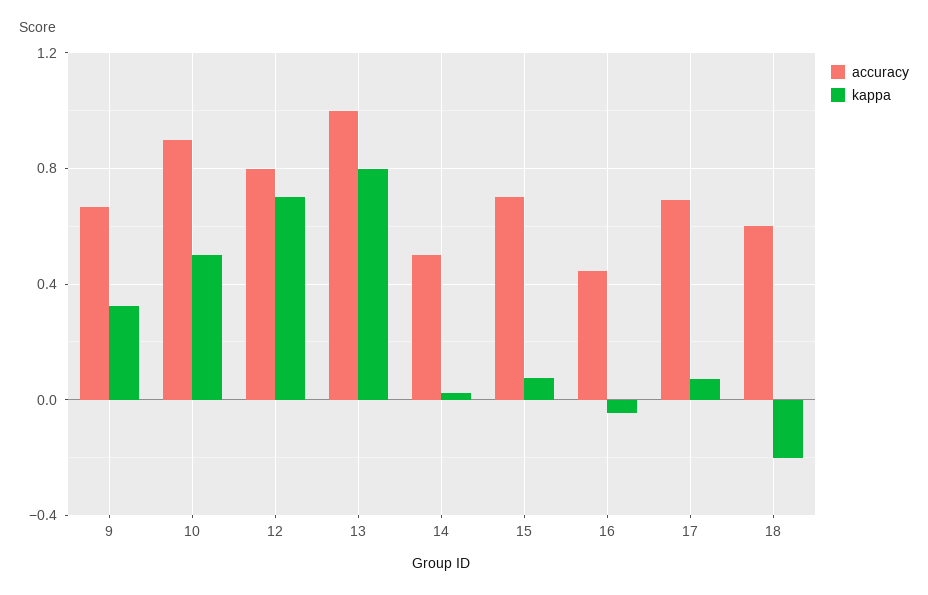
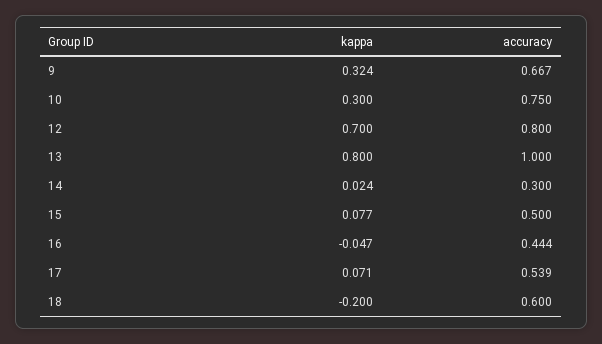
accuracy, 10: 0.9 -> 0.75
kappa, 10: 0.5 -> 0.3
accuracy, 14: 0.5 -> 0.3
accuracy, 15: 0.7 -> 0.5
accuracy, 17: 0.7 -> 0.539

